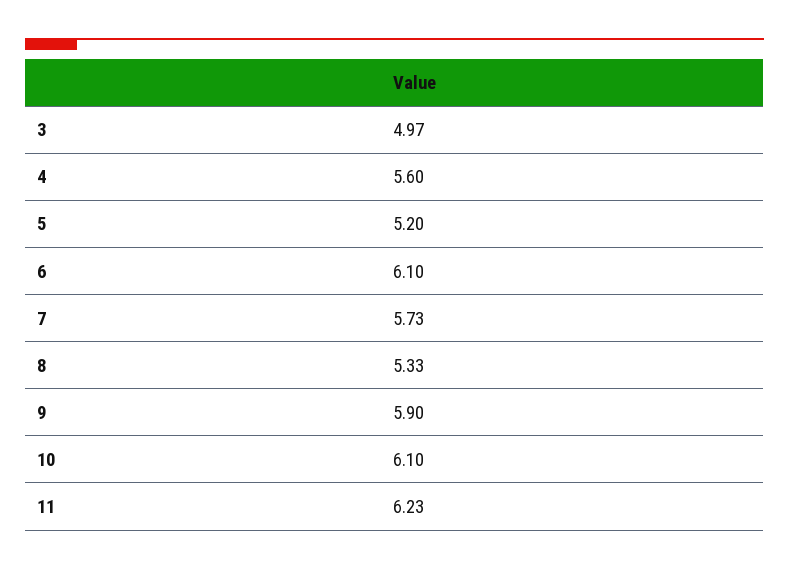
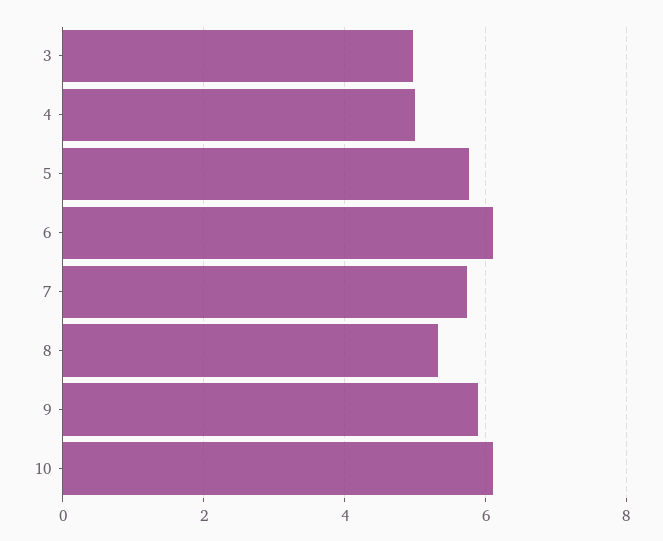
4: 5.6 -> 5
5: 5.2 -> 5.8
11: 6.23 -> none

